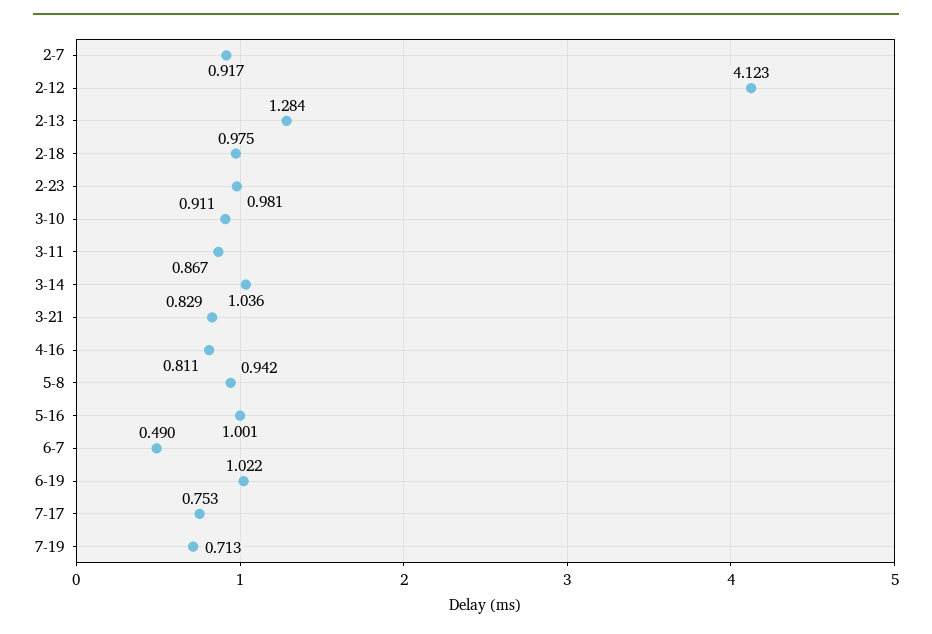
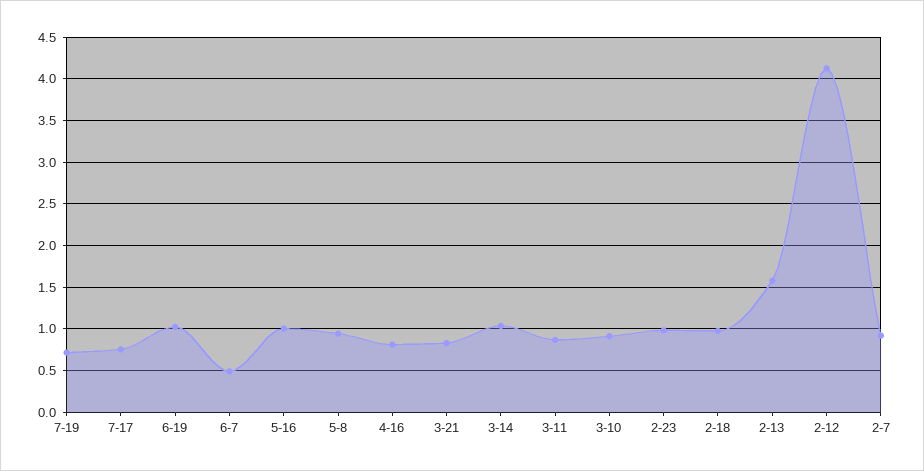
2-13: 1.284 -> 1.6

